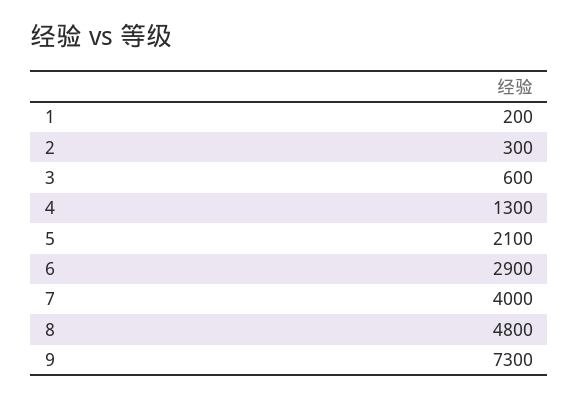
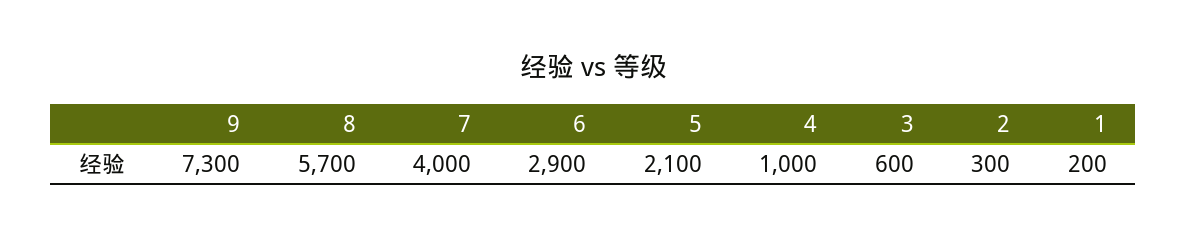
4: 1300 -> 1000
8: 4800 -> 5700

